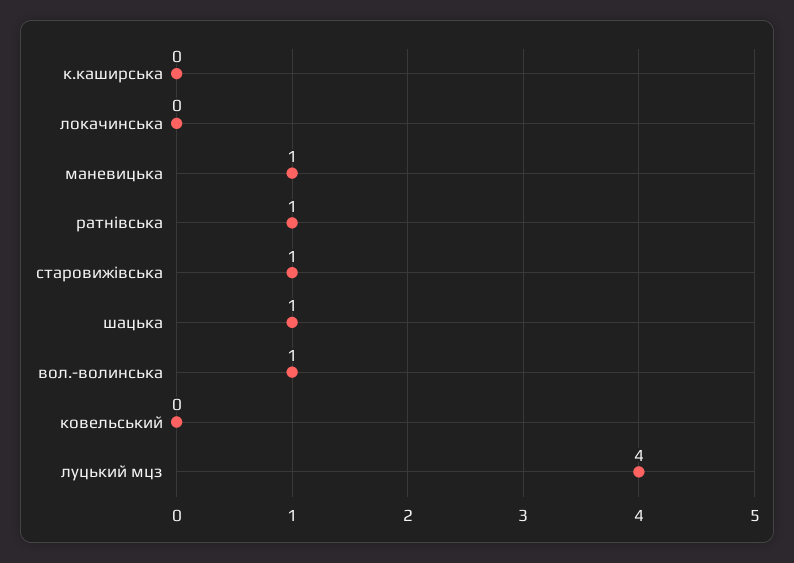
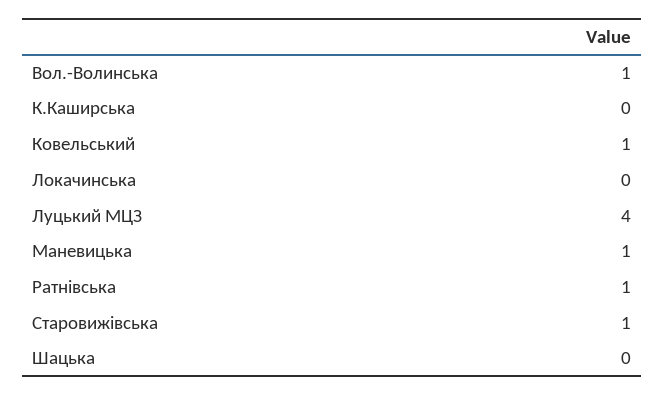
шацька: 1 -> 0
ковельський: 0 -> 1

